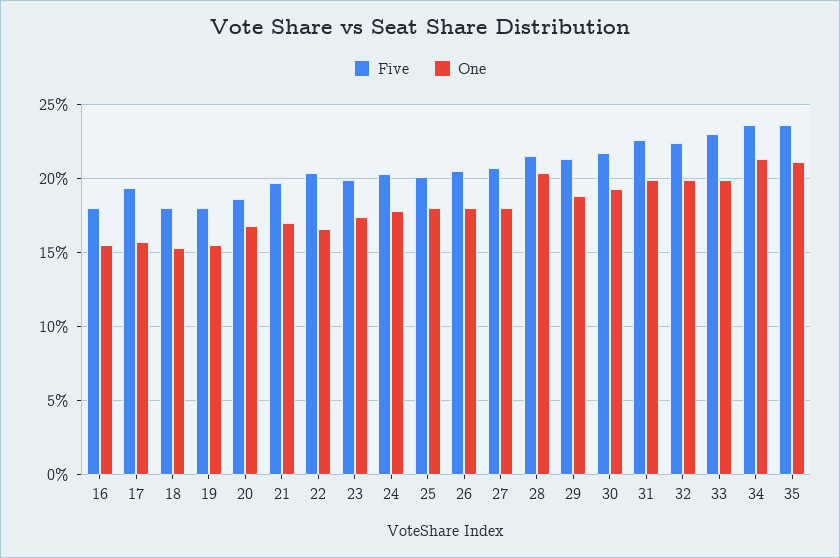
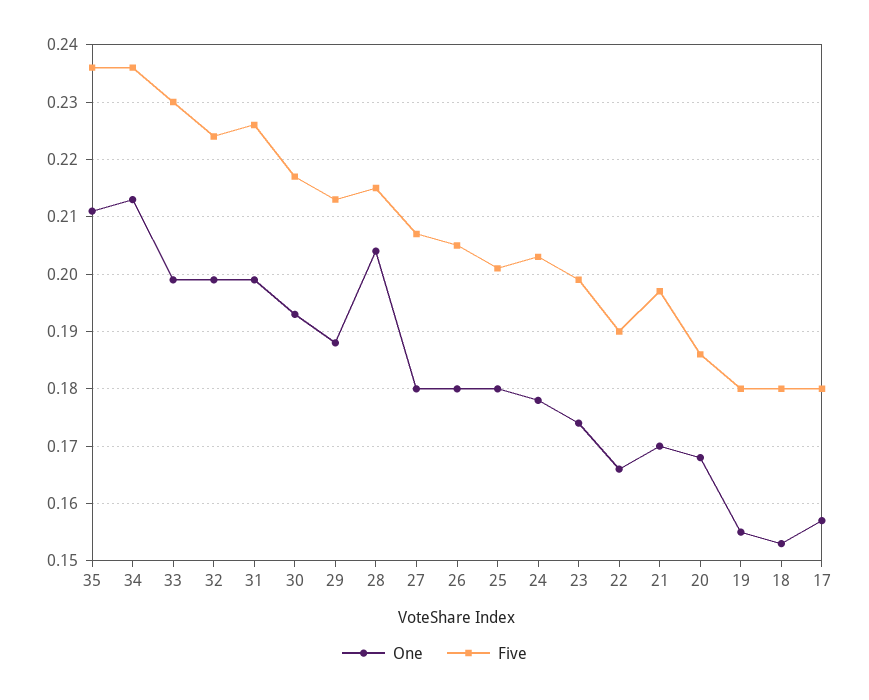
Five, 16: 0.18 -> none
One, 16: 0.155 -> none
Five, 17: 0.195 -> 0.18
Five, 22: 0.205 -> 0.19

